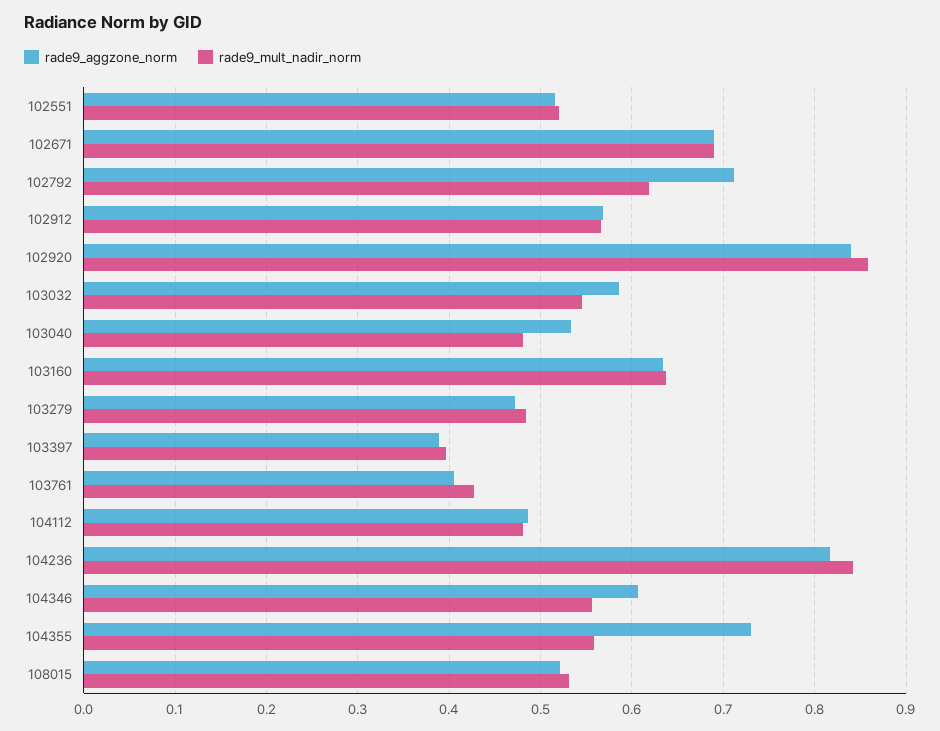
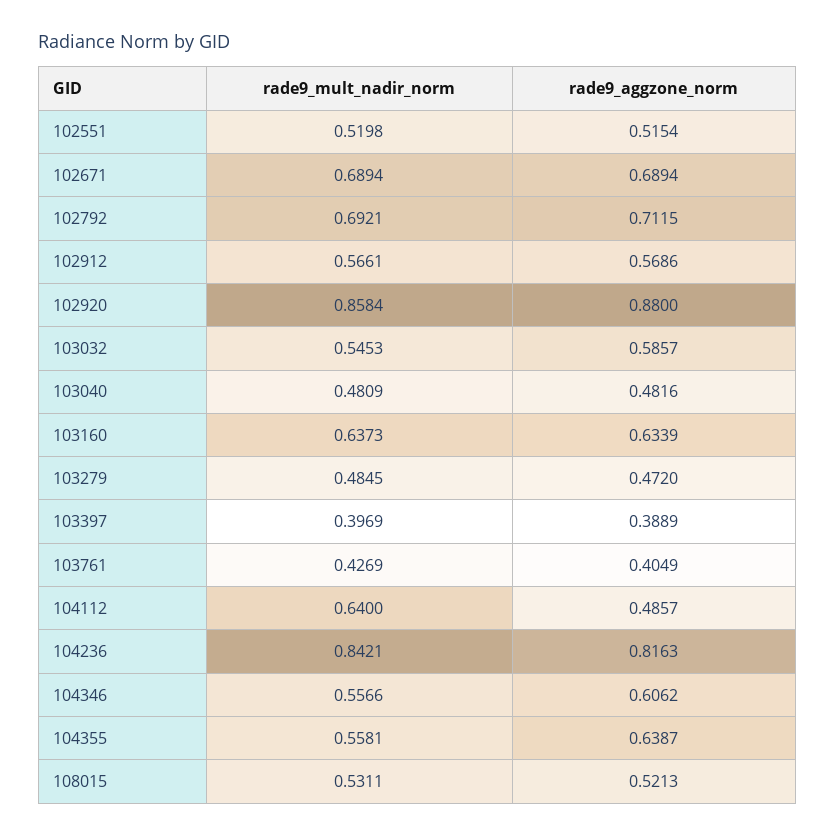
rade9_mult_nadir_norm, 102792: 0.62 -> 0.6921
rade9_aggzone_norm, 102920: 0.84 -> 0.88
rade9_aggzone_norm, 103040: 0.53 -> 0.4816
rade9_mult_nadir_norm, 104112: 0.48 -> 0.64
rade9_aggzone_norm, 104355: 0.73 -> 0.6387

